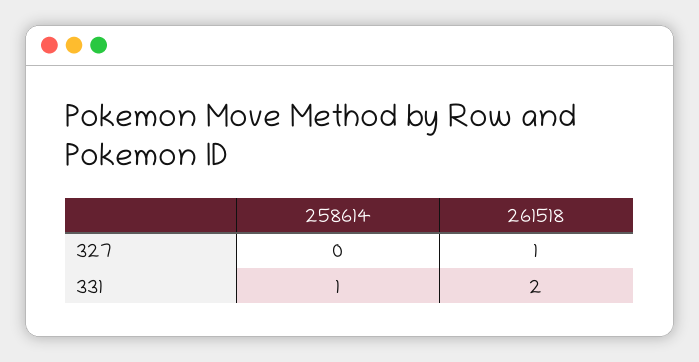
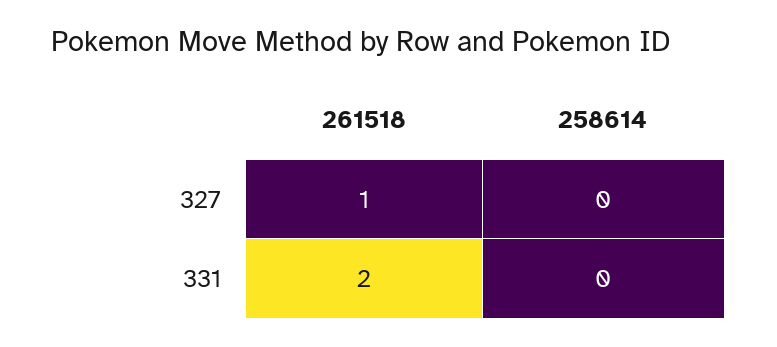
258614, 331: 1 -> 0

